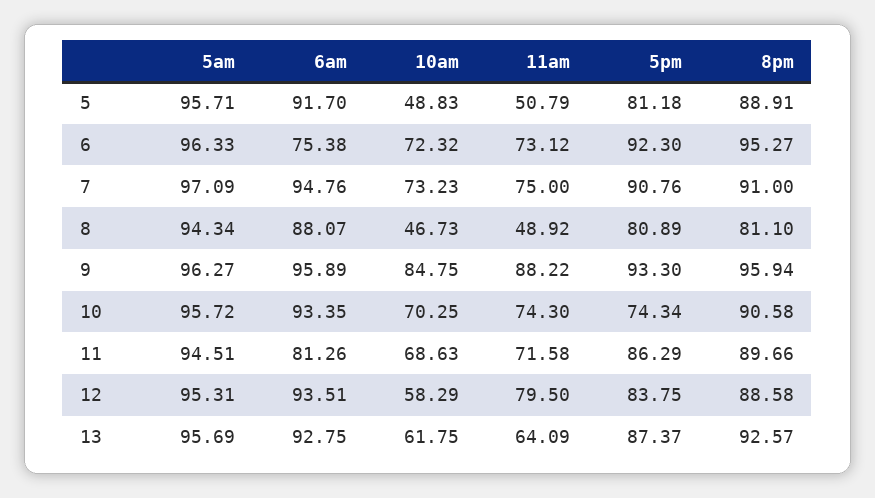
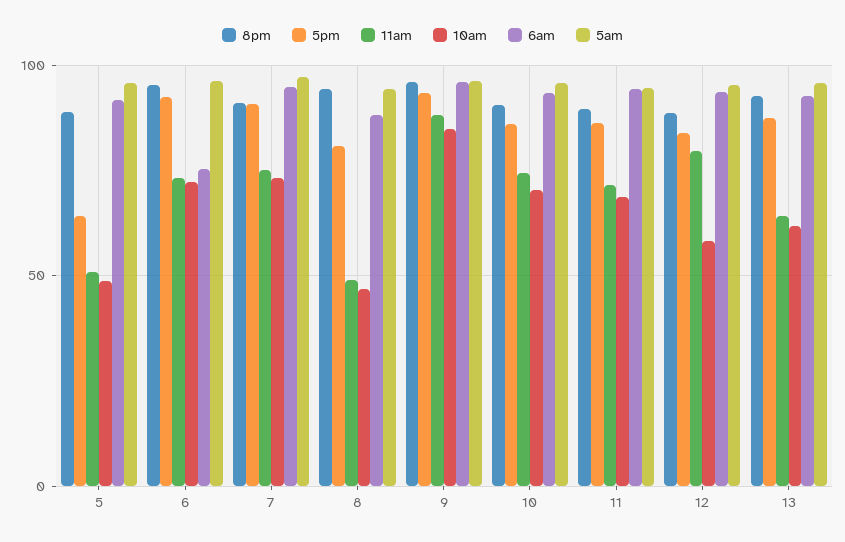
5pm, 5: 81.18 -> 65
8pm, 8: 81.1 -> 95
5pm, 10: 74.34 -> 85
6am, 11: 81.26 -> 95

